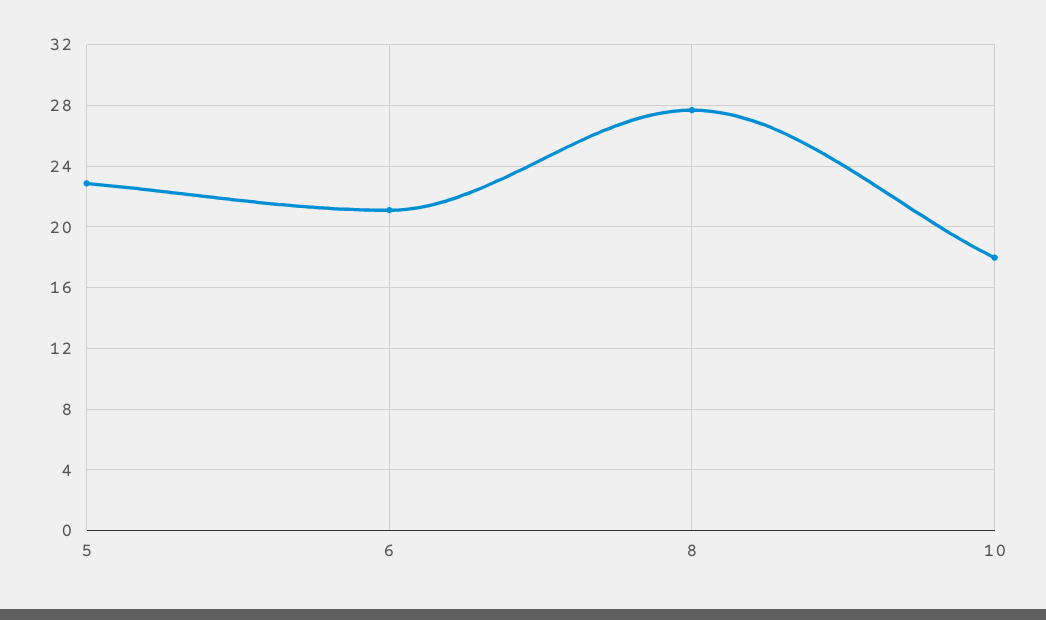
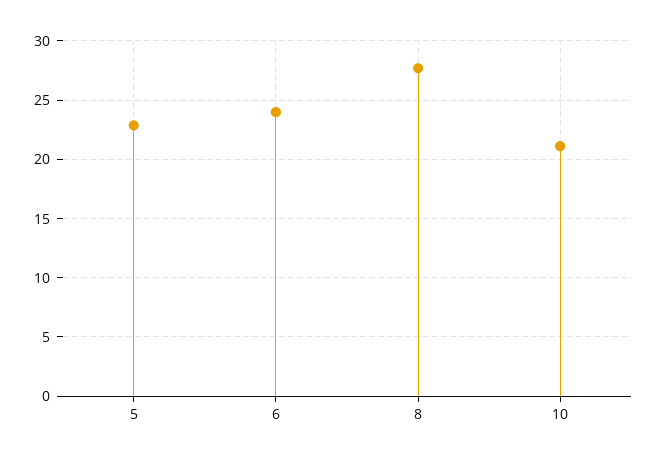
6: 21 -> 24
10: 18 -> 21

